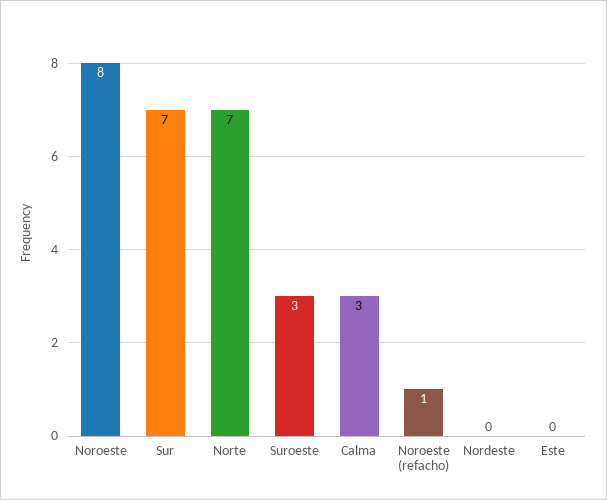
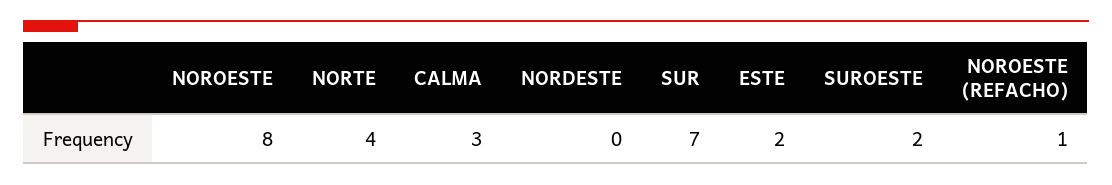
Norte: 7 -> 4
Suroeste: 3 -> 2
Este: 0 -> 2

